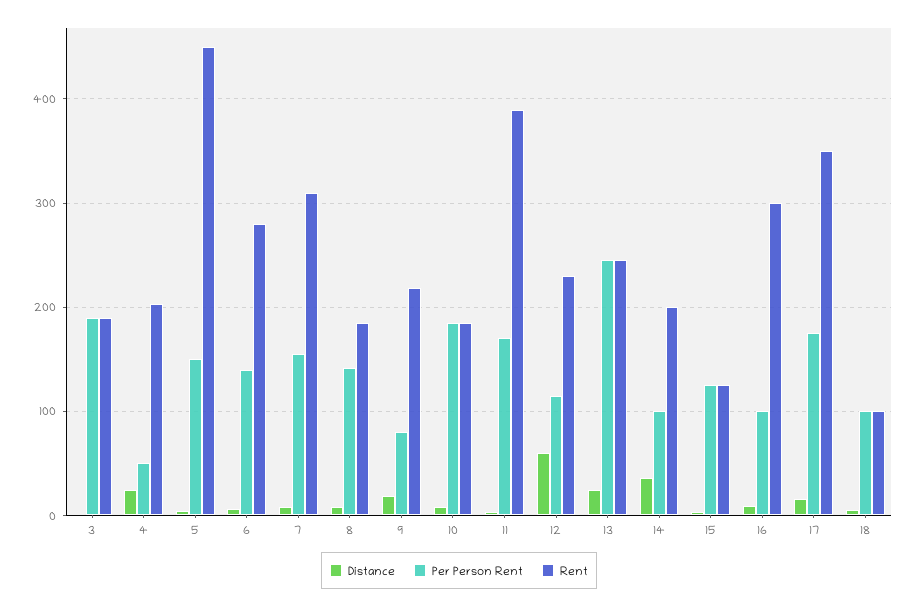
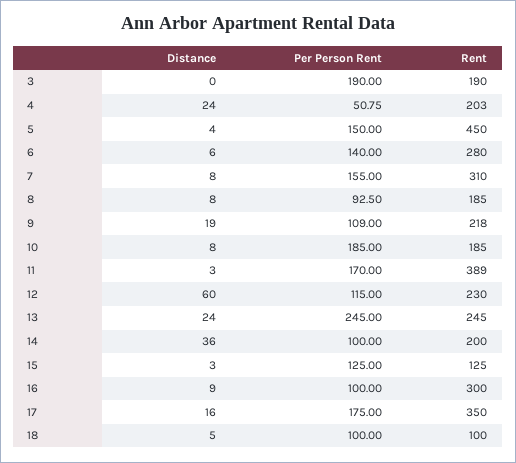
Per Person Rent, 8: 140 -> 92.5
Per Person Rent, 9: 80 -> 109

